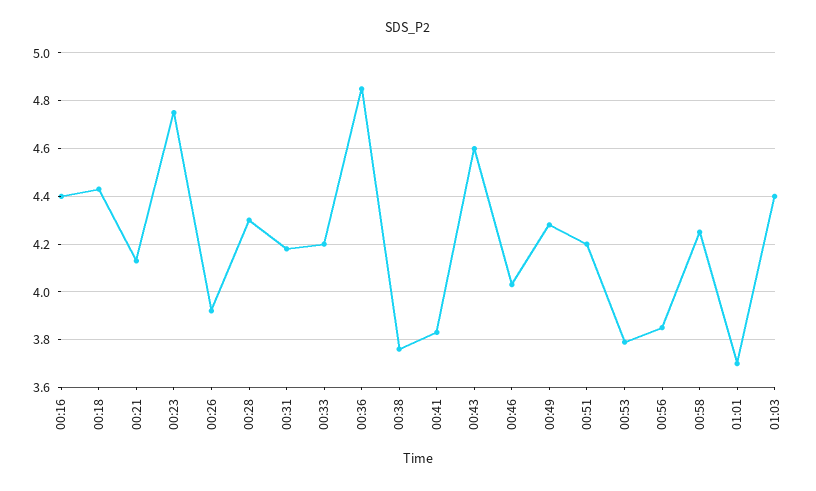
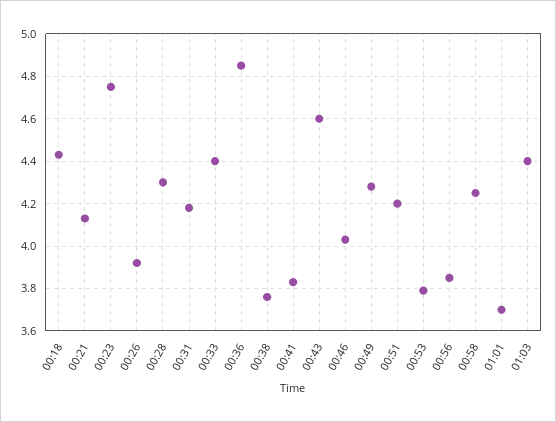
00:16: 4.4 -> none
00:33: 4.2 -> 4.4

